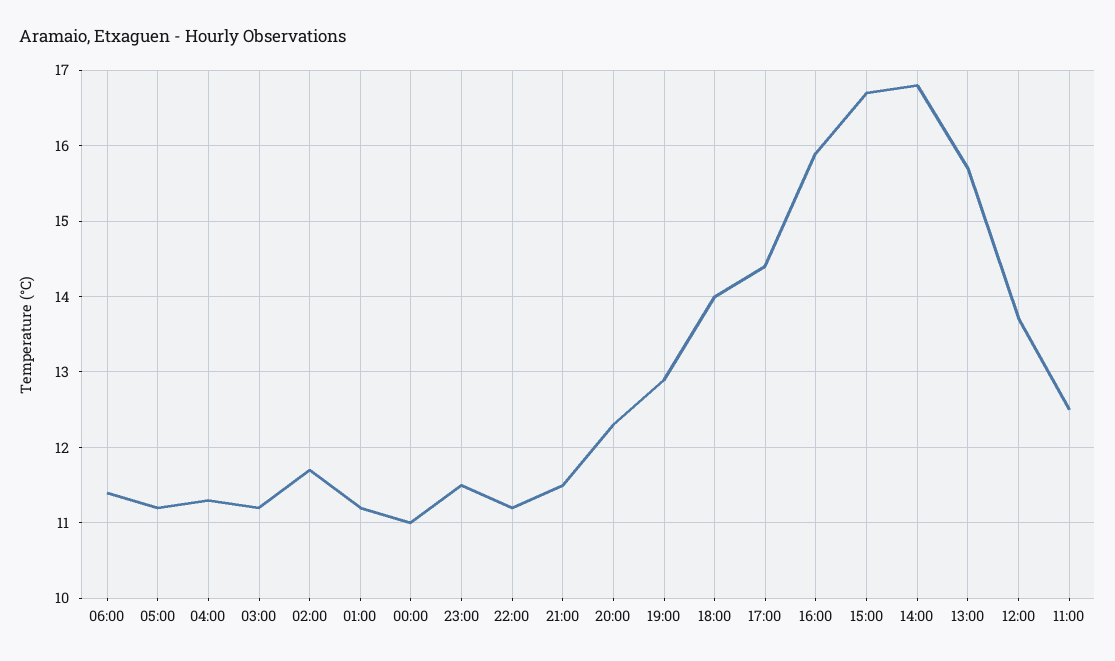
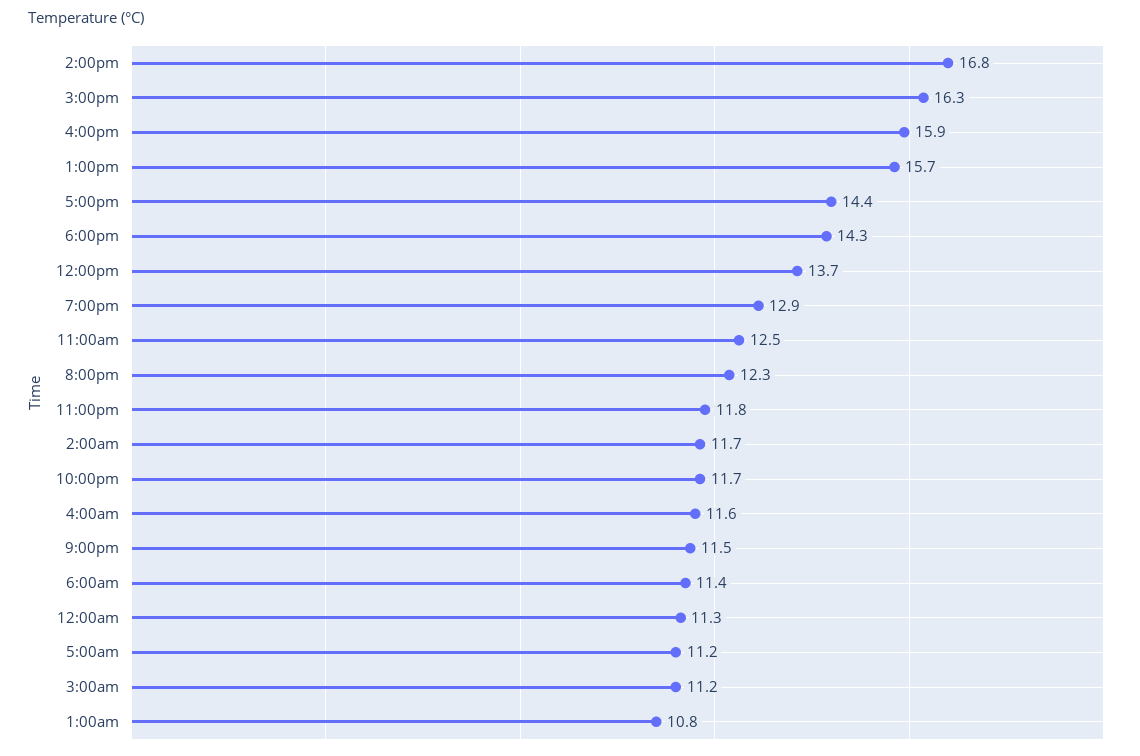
04:00: 11.3 -> 11.6
01:00: 11.2 -> 10.8
00:00: 11 -> 11.3
23:00: 11.5 -> 11.8
22:00: 11.2 -> 11.7
18:00: 14 -> 14.3
15:00: 16.7 -> 16.3

